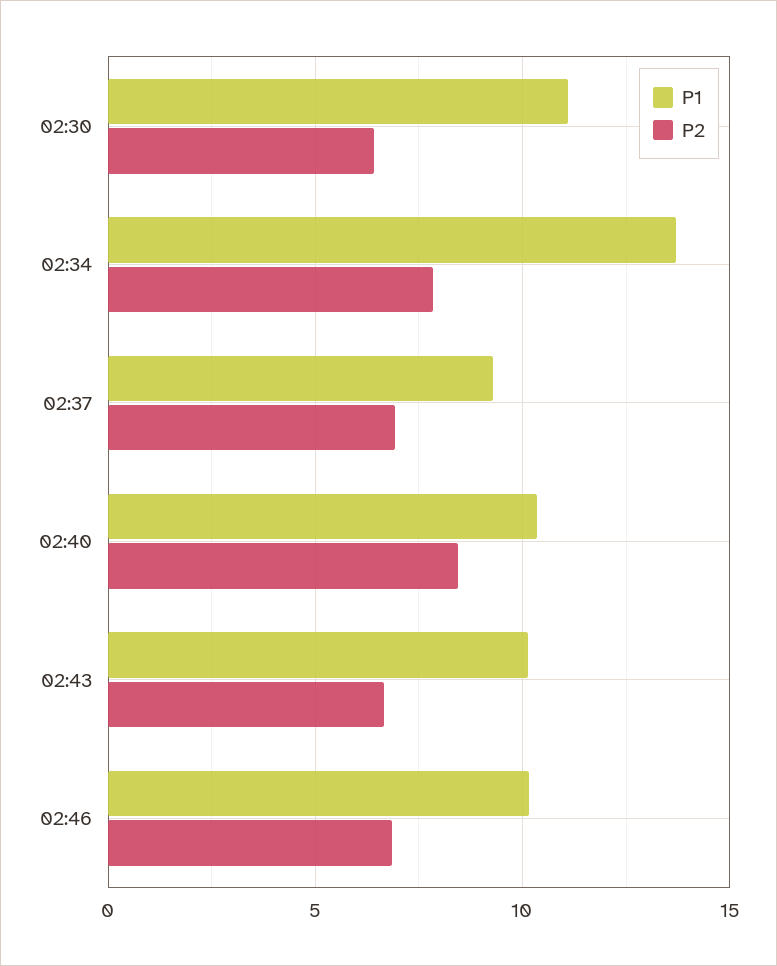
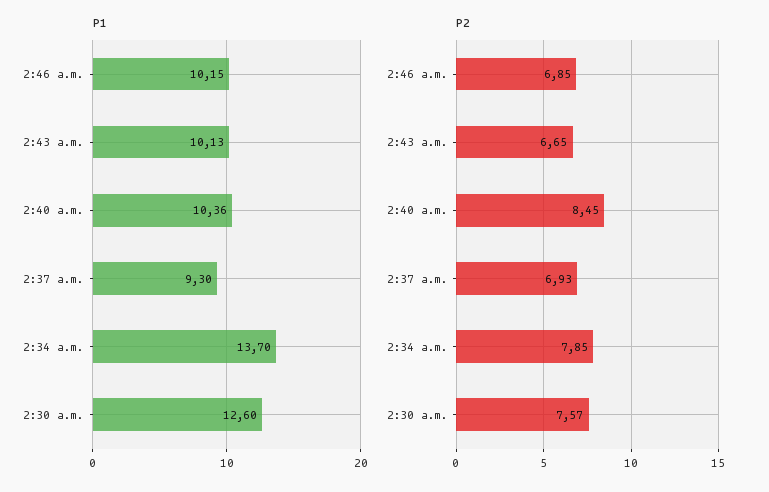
P1, 02:30: 11 -> 12.6
P2, 02:30: 6.5 -> 7.57

